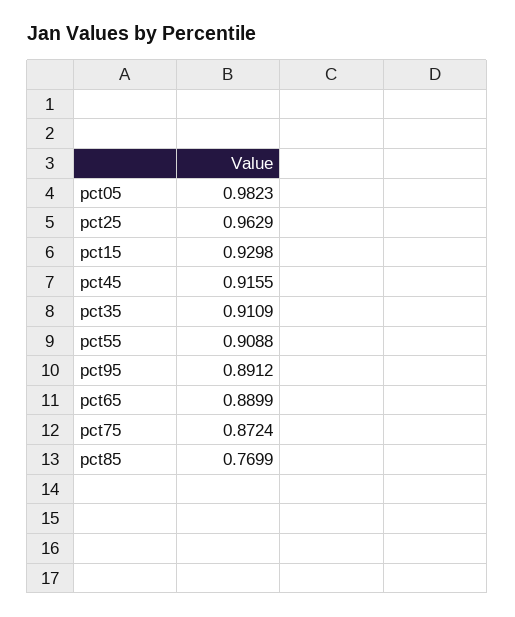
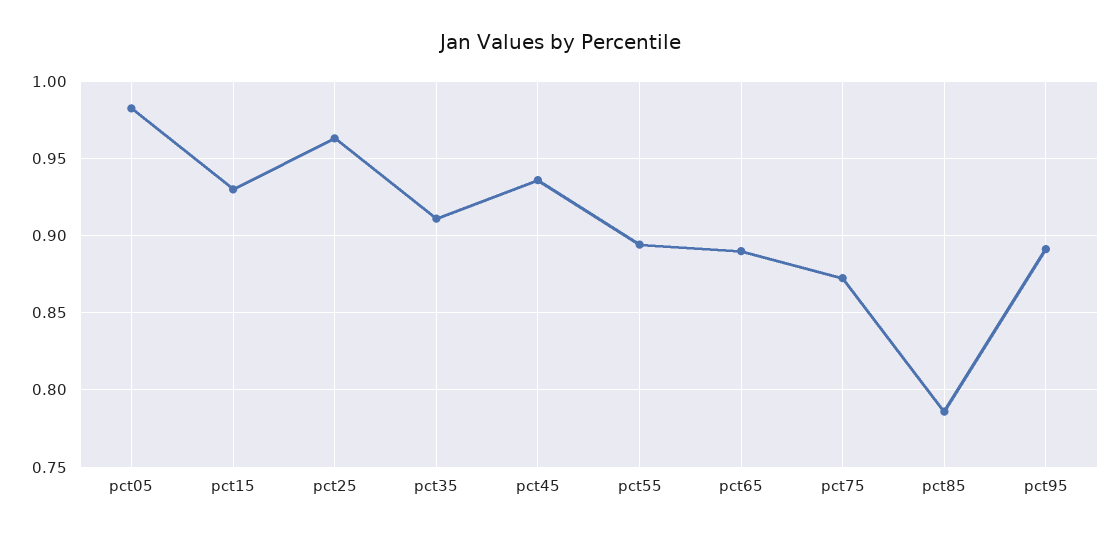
pct45: 0.9155 -> 0.935
pct55: 0.9088 -> 0.895
pct85: 0.7699 -> 0.785

